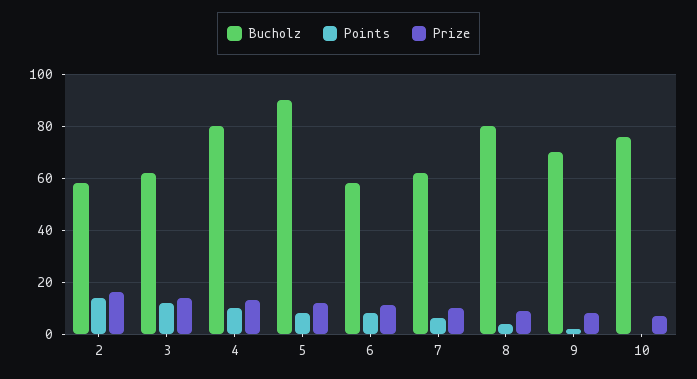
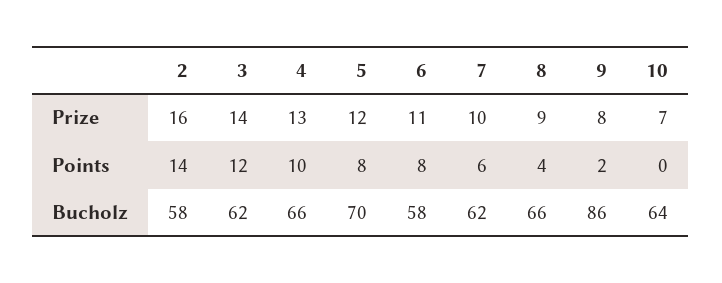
Bucholz, 4: 80 -> 66
Bucholz, 5: 90 -> 70
Bucholz, 8: 80 -> 66
Bucholz, 9: 70 -> 86
Bucholz, 10: 75 -> 64

